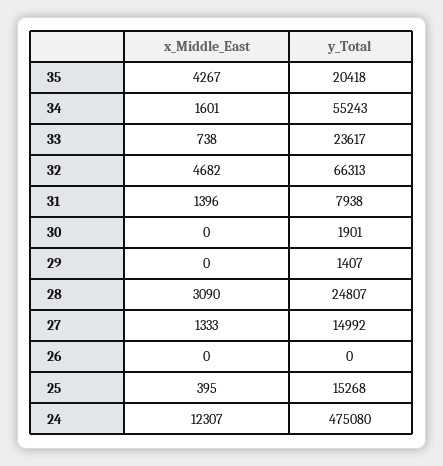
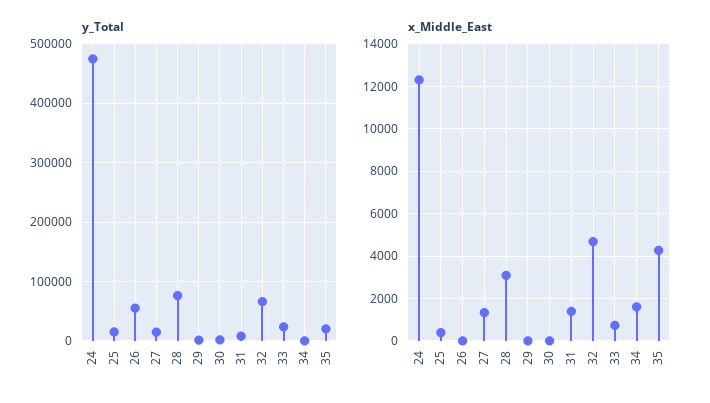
y_Total, 34: 55243 -> 0
y_Total, 28: 24807 -> 80000
y_Total, 26: 0 -> 60000

